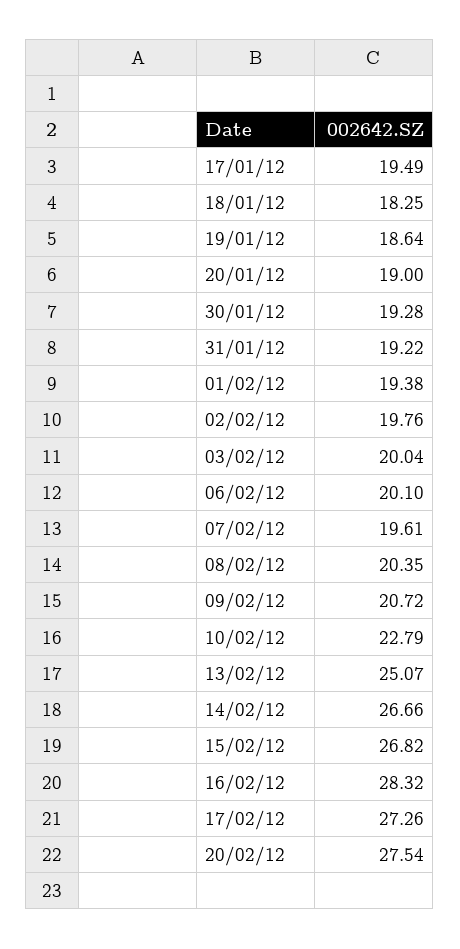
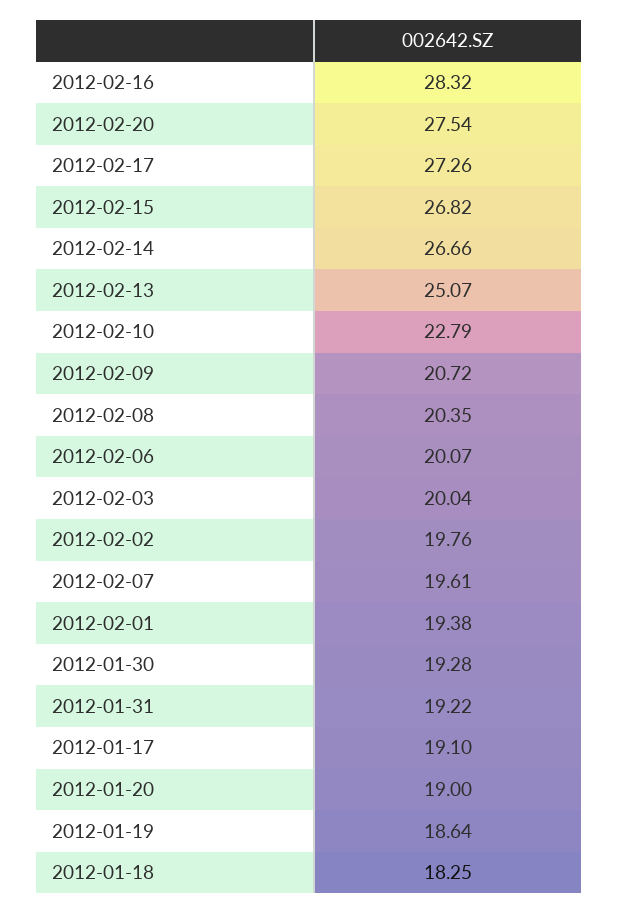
17/01/12: 19.49 -> 19.1
06/02/12: 20.1 -> 20.07

